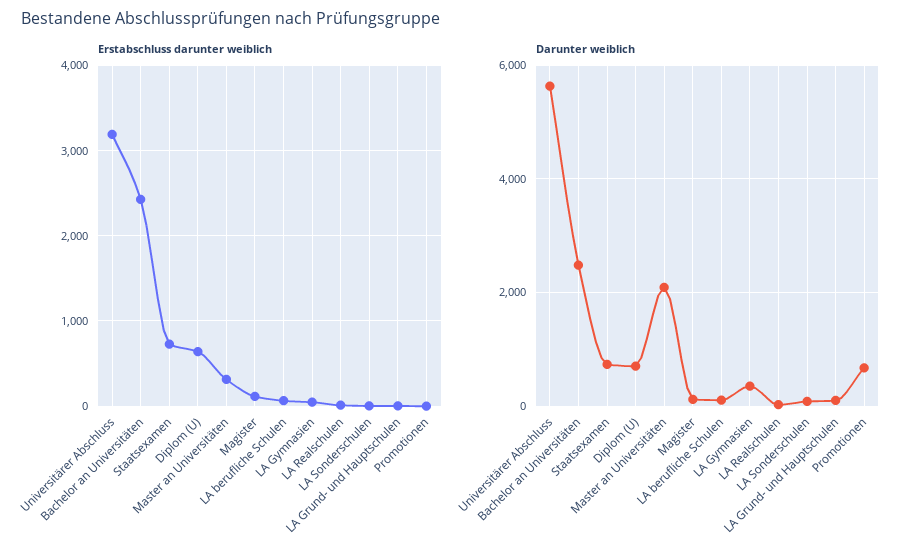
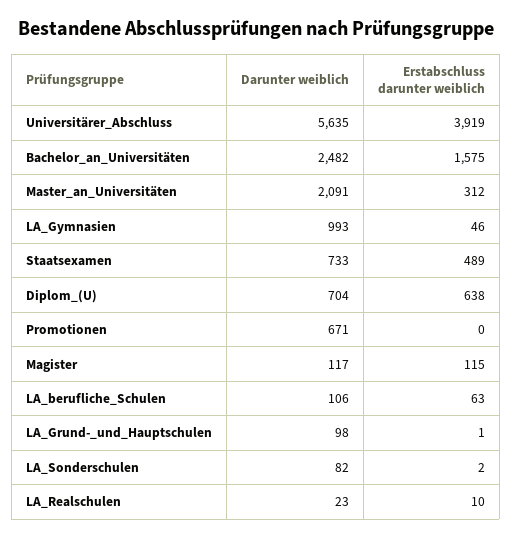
Erstabschluss darunter weiblich, Universitärer Abschluss: 3200 -> 3919
Erstabschluss darunter weiblich, Bachelor an Universitäten: 2400 -> 1575
Erstabschluss darunter weiblich, Staatsexamen: 700 -> 489
Darunter weiblich, LA Gymnasien: 400 -> 993

